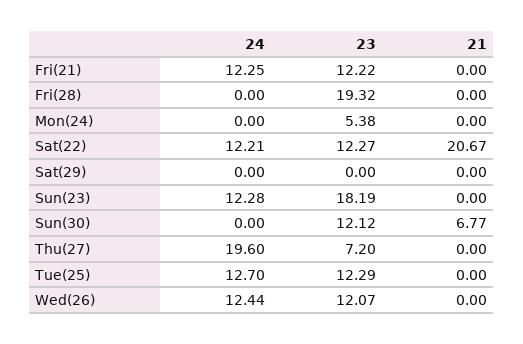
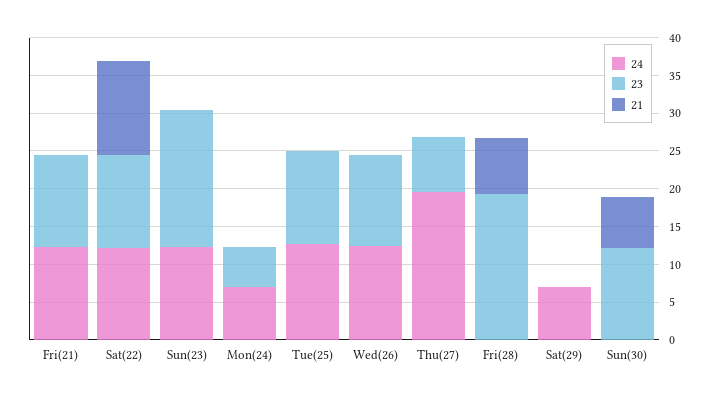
21, Fri(28): 0 -> 7.5
24, Mon(24): 0 -> 7.5
21, Sat(22): 20.67 -> 12.5
24, Sat(29): 0 -> 7.5

